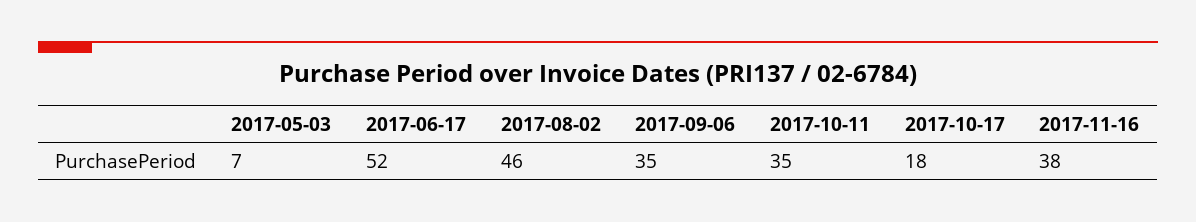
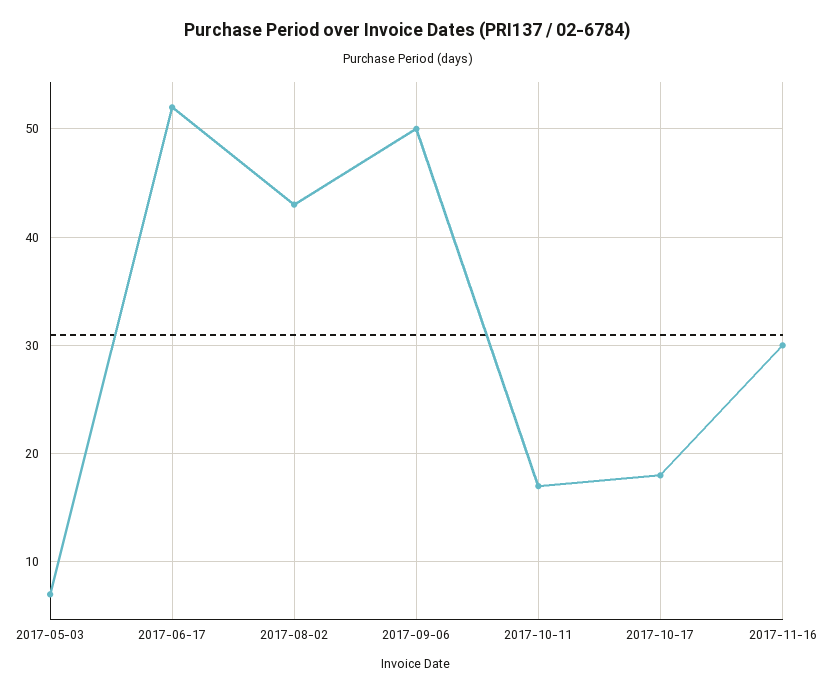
2017-08-02: 46 -> 43
2017-09-06: 35 -> 50
2017-10-11: 35 -> 17
2017-11-16: 38 -> 30

